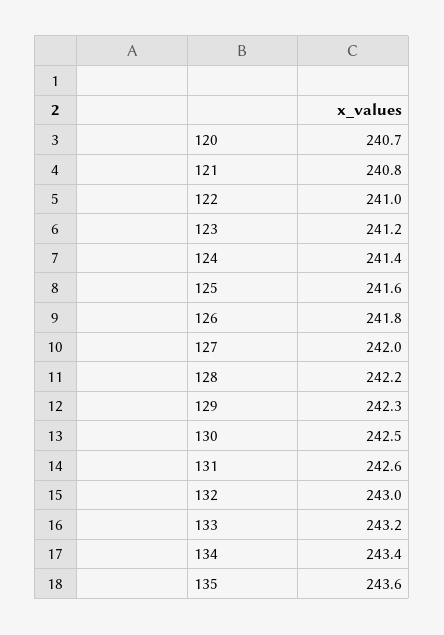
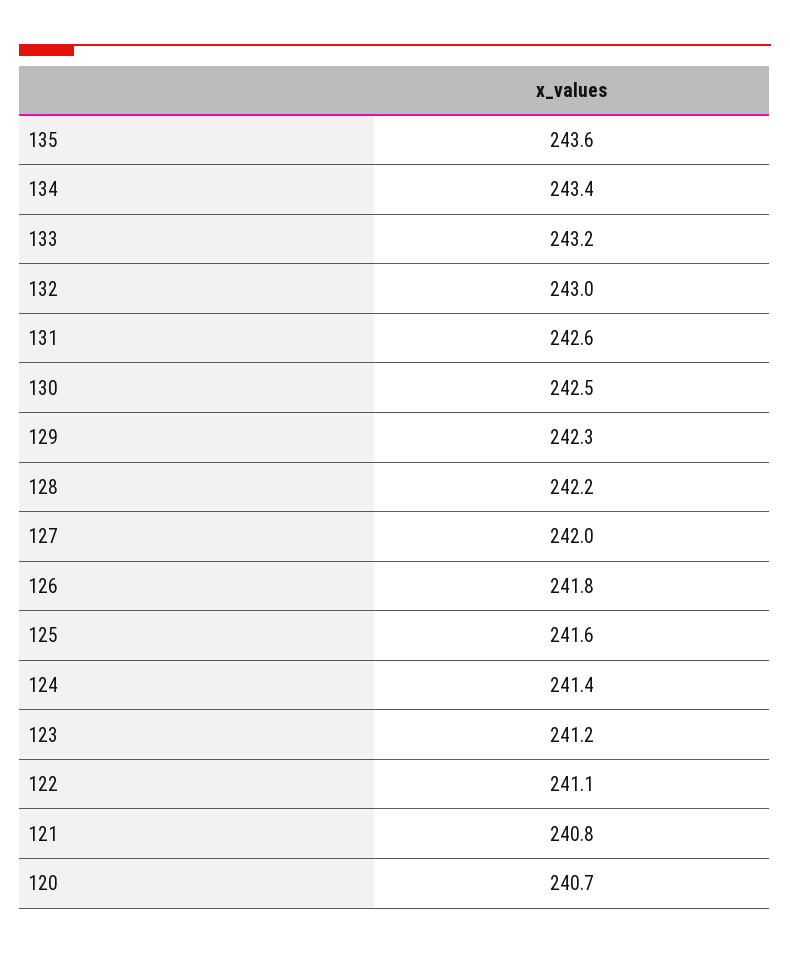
122: 241 -> 241.1

